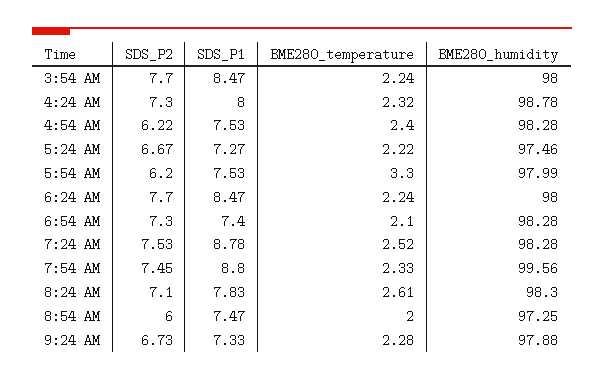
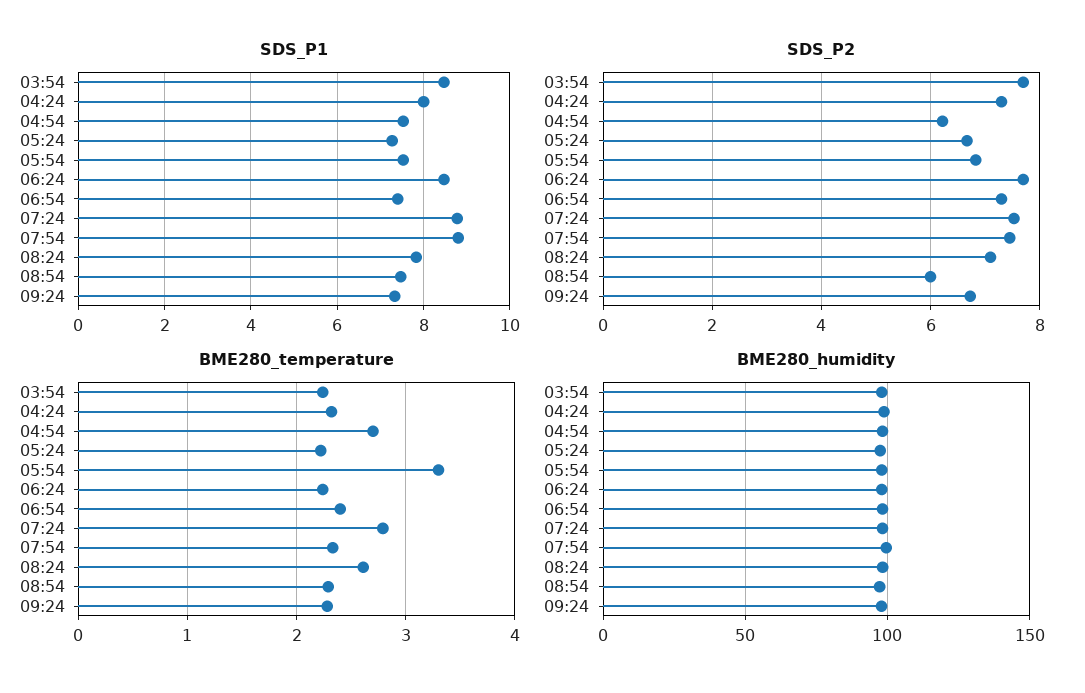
BME280_temperature, 4:54 AM: 2.4 -> 2.7
SDS_P2, 5:54 AM: 6.2 -> 6.8
BME280_temperature, 6:54 AM: 2.1 -> 2.4
BME280_temperature, 7:24 AM: 2.52 -> 2.8
BME280_temperature, 8:54 AM: 2 -> 2.3

